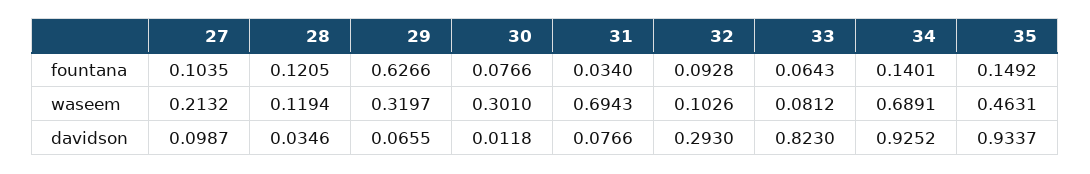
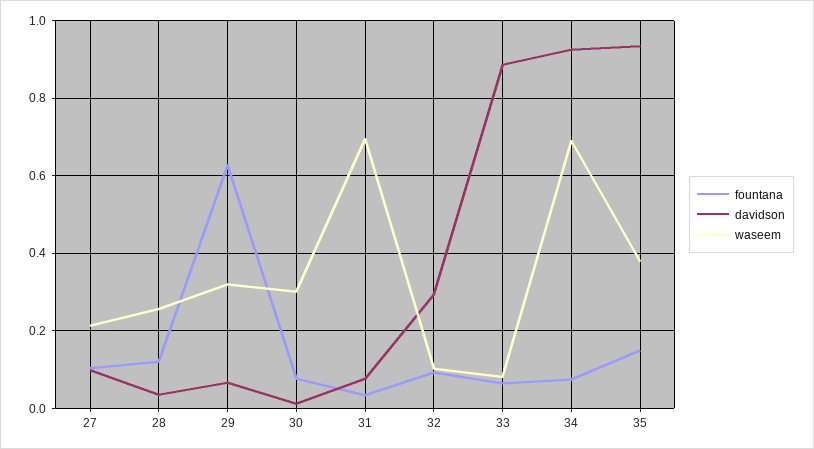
fountana, 34: 0.1401 -> 0.08
waseem, 28: 0.1194 -> 0.26
waseem, 35: 0.4631 -> 0.38
davidson, 33: 0.823 -> 0.88

